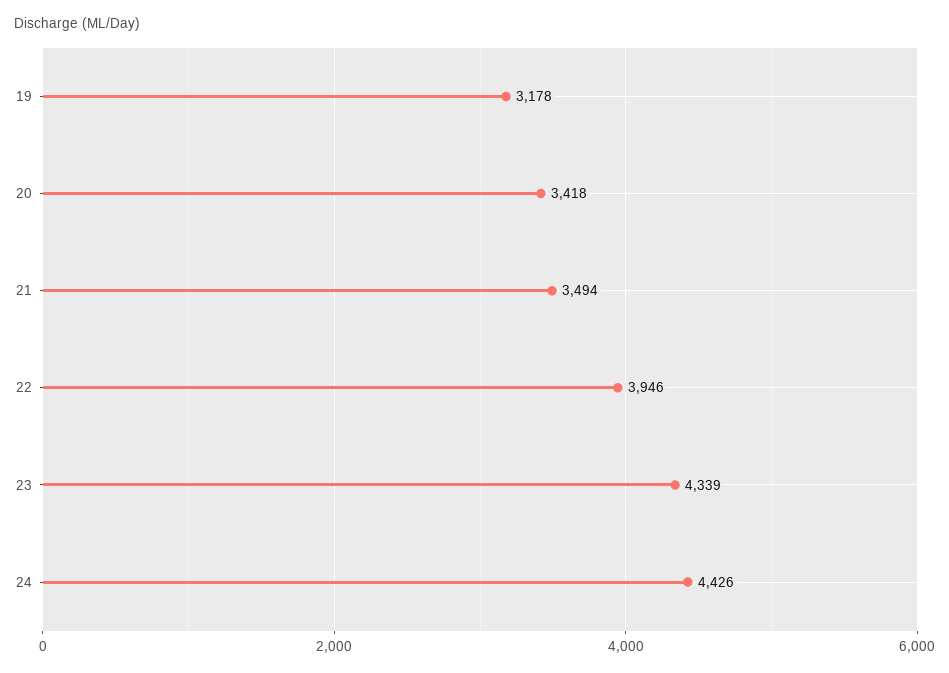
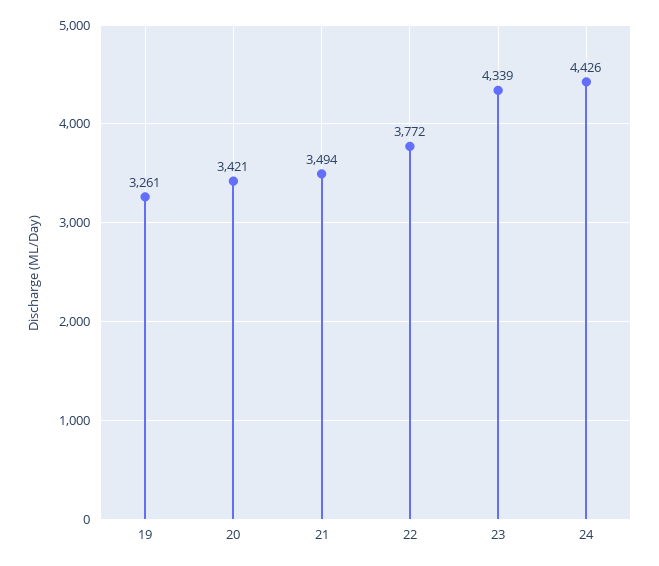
19: 3178 -> 3261
20: 3418 -> 3421
22: 3946 -> 3772

